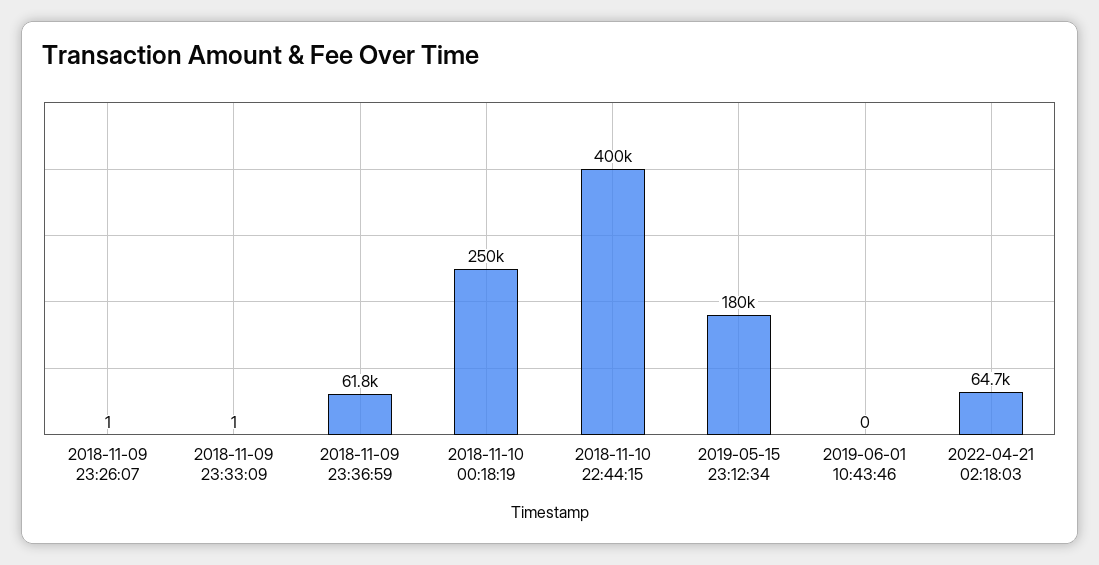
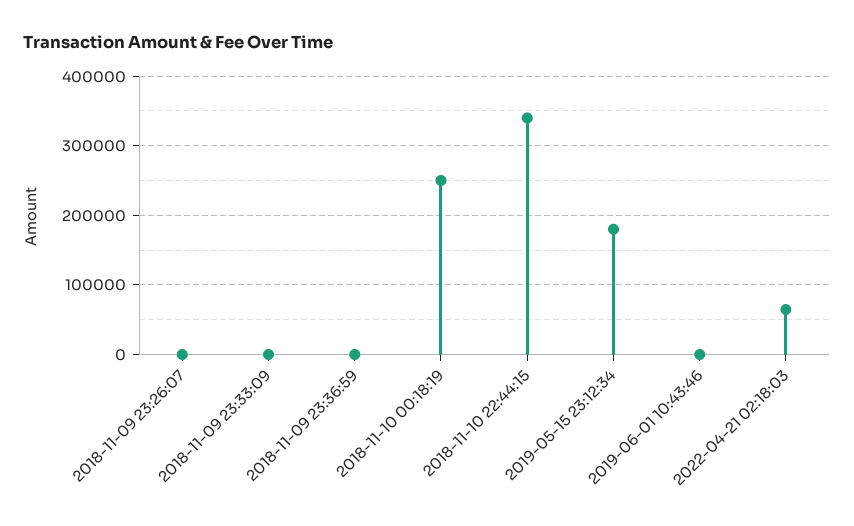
2018-11-09 23:36:59: 61800 -> 0
2018-11-10 22:44:15: 400000 -> 340000

